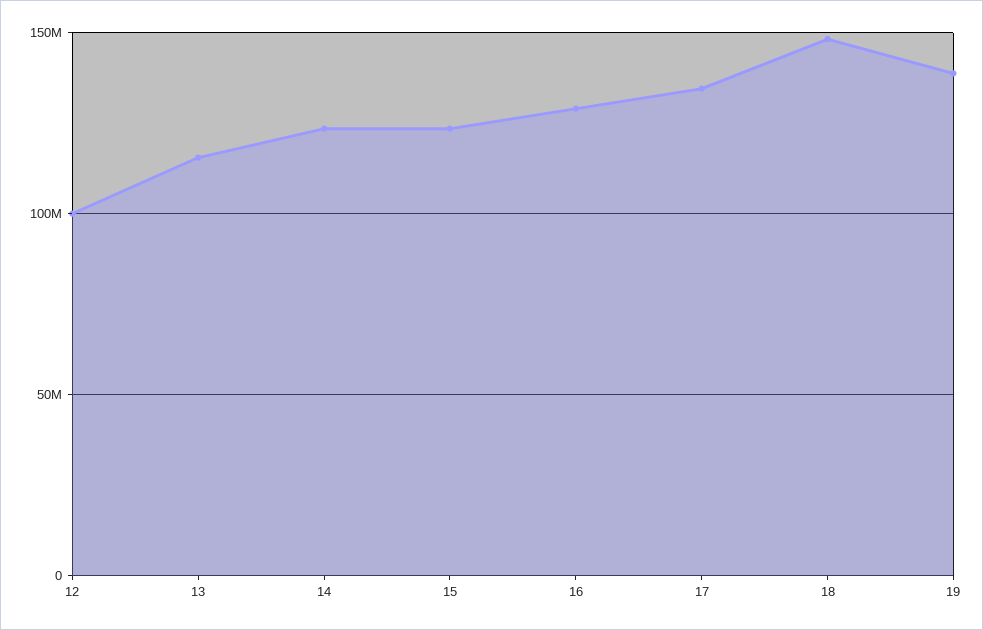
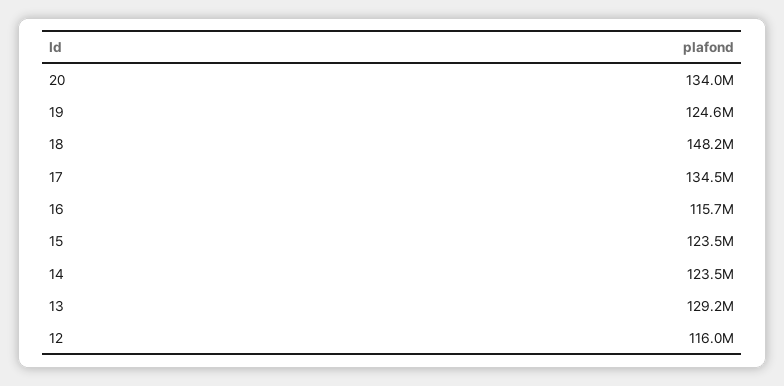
12: 100000000 -> 116000000
13: 115000000 -> 129200000
16: 130000000 -> 115700000
19: 140000000 -> 124600000
20: none -> 134000000

